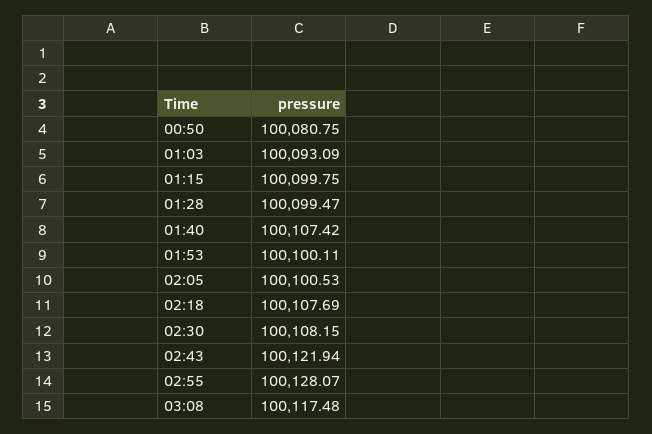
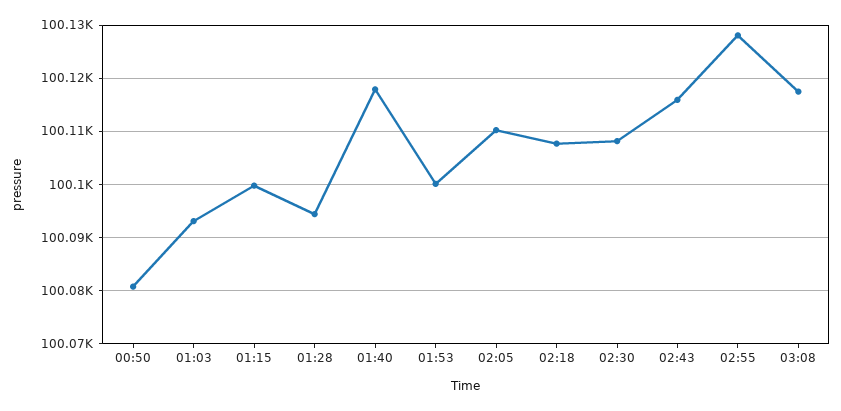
01:28: 100099.47 -> 100094
01:40: 100107.42 -> 100118
02:05: 100100.53 -> 100110
02:43: 100121.94 -> 100116

